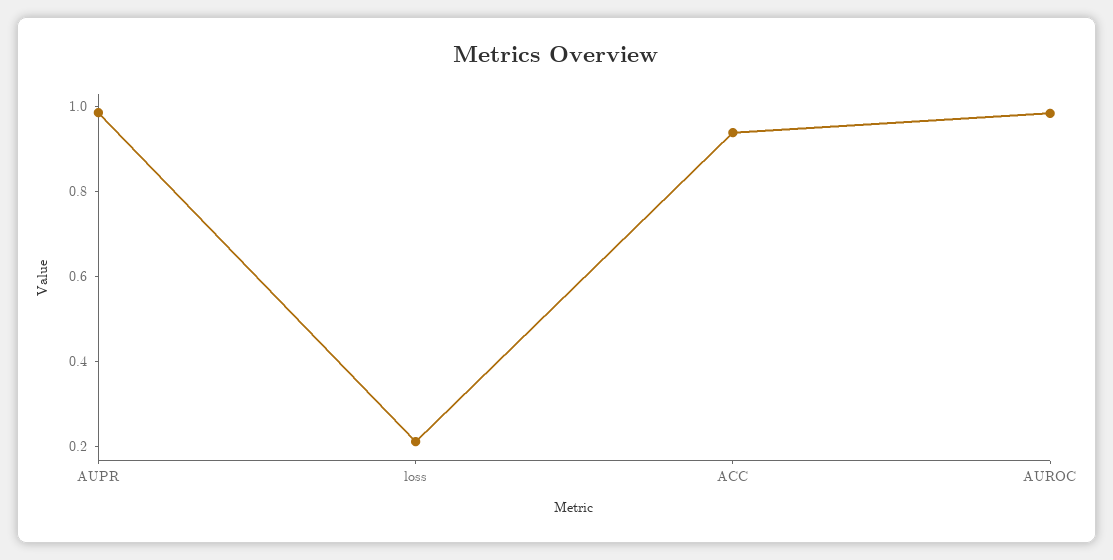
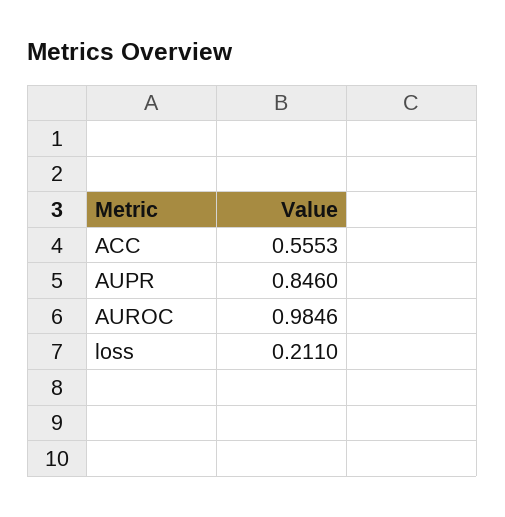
AUPR: 1 -> 0.846
ACC: 0.95 -> 0.5553

